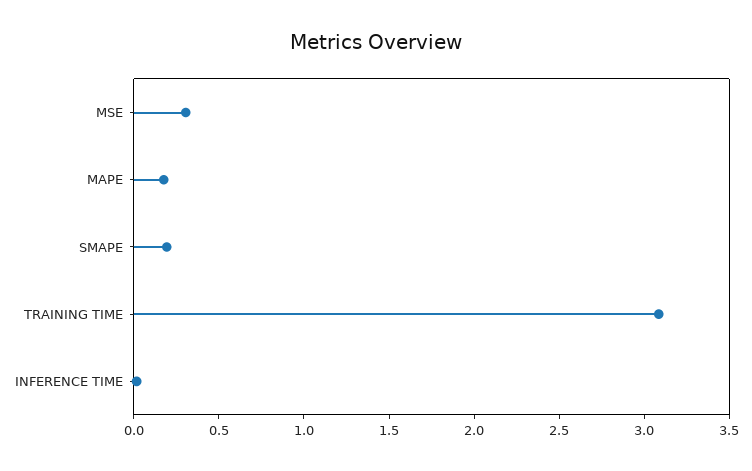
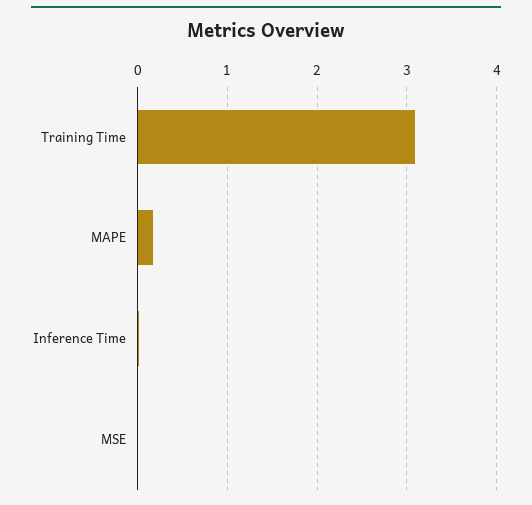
MSE: 0.3 -> 0
SMAPE: 0.2 -> none

